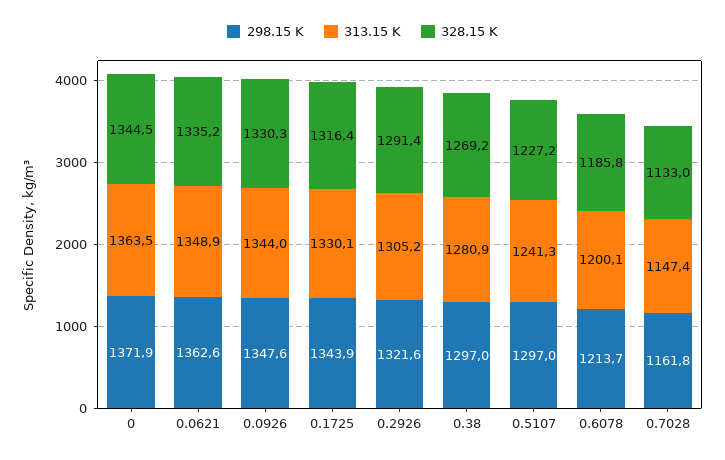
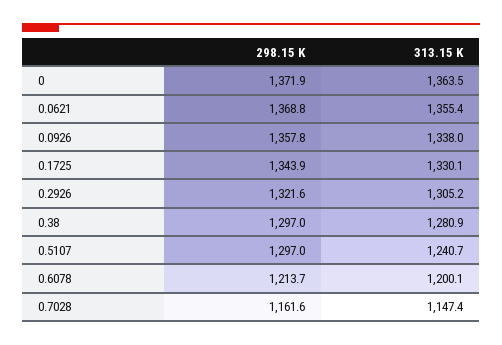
328.15 K, 0: 1344.5 -> none
298.15 K, 0.0621: 1362.6 -> 1368.8
313.15 K, 0.0621: 1348.9 -> 1355.4
328.15 K, 0.0621: 1335.2 -> none
298.15 K, 0.0926: 1347.6 -> 1357.8
313.15 K, 0.0926: 1344 -> 1338
328.15 K, 0.0926: 1330.3 -> none
328.15 K, 0.1725: 1316.4 -> none
328.15 K, 0.2926: 1291.4 -> none
328.15 K, 0.38: 1269.2 -> none
313.15 K, 0.5107: 1241.3 -> 1240.7
328.15 K, 0.5107: 1227.2 -> none
328.15 K, 0.6078: 1185.8 -> none
298.15 K, 0.7028: 1161.8 -> 1161.6
328.15 K, 0.7028: 1133 -> none

